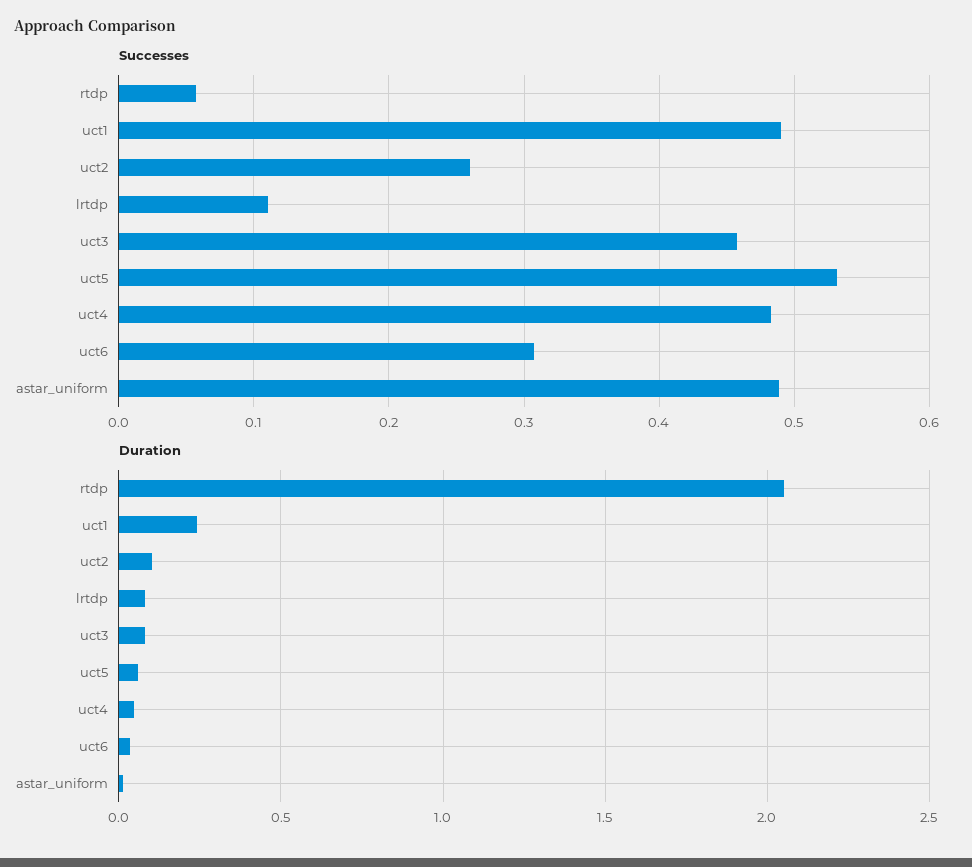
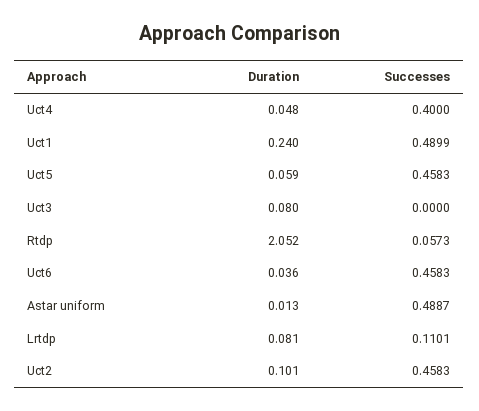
Successes, uct2: 0.26 -> 0.4583
Successes, uct3: 0.46 -> 0
Successes, uct5: 0.53 -> 0.4583
Successes, uct4: 0.48 -> 0.4
Successes, uct6: 0.31 -> 0.4583

